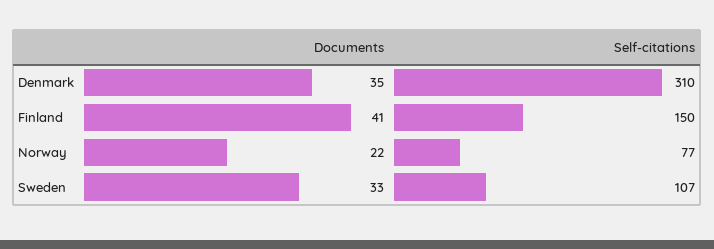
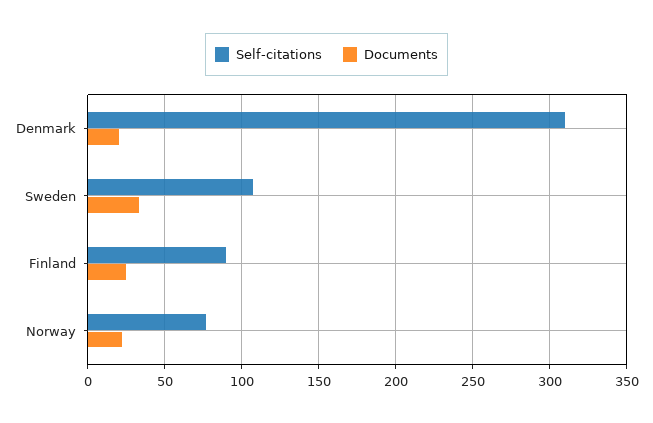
Documents, Denmark: 35 -> 20
Documents, Finland: 41 -> 25
Self-citations, Finland: 150 -> 90

